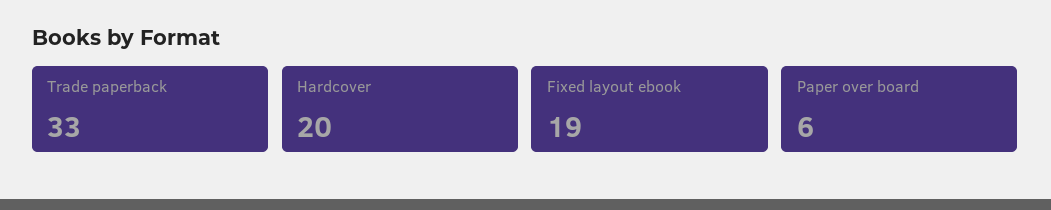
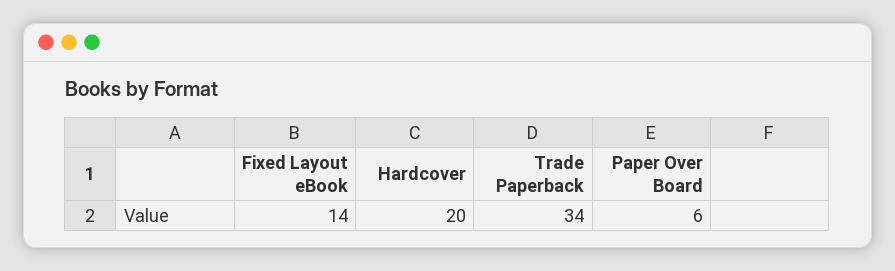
Trade paperback: 33 -> 34
Fixed layout ebook: 19 -> 14

